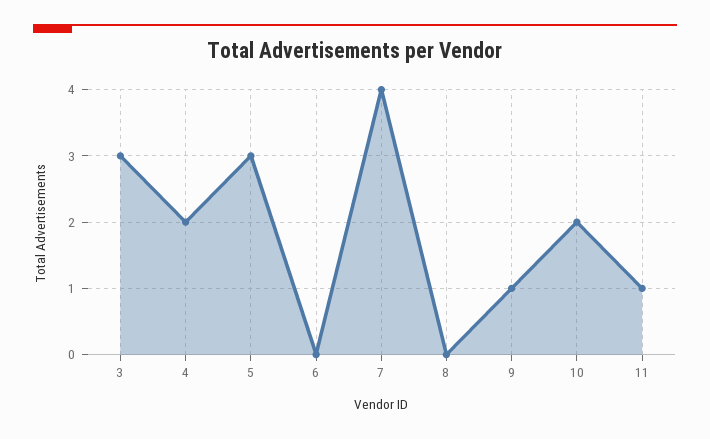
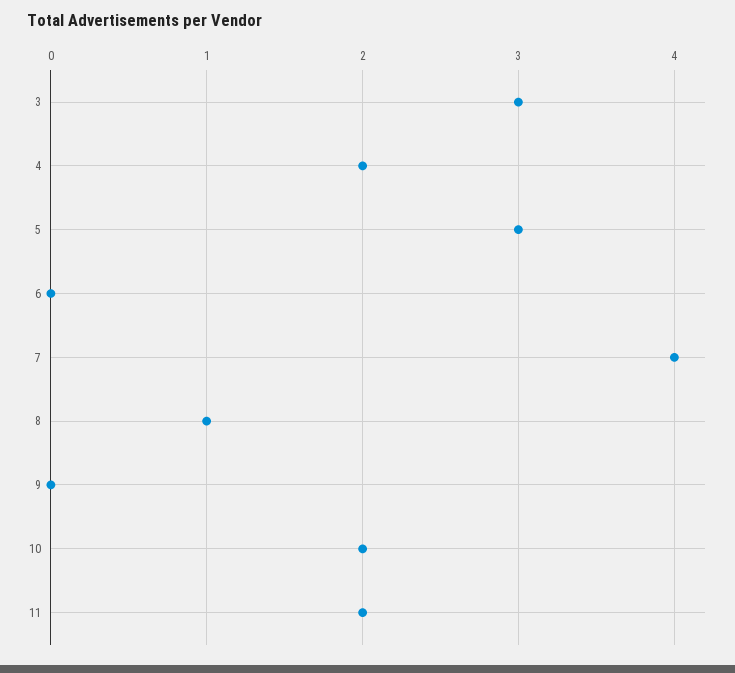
8: 0 -> 1
9: 1 -> 0
11: 1 -> 2

